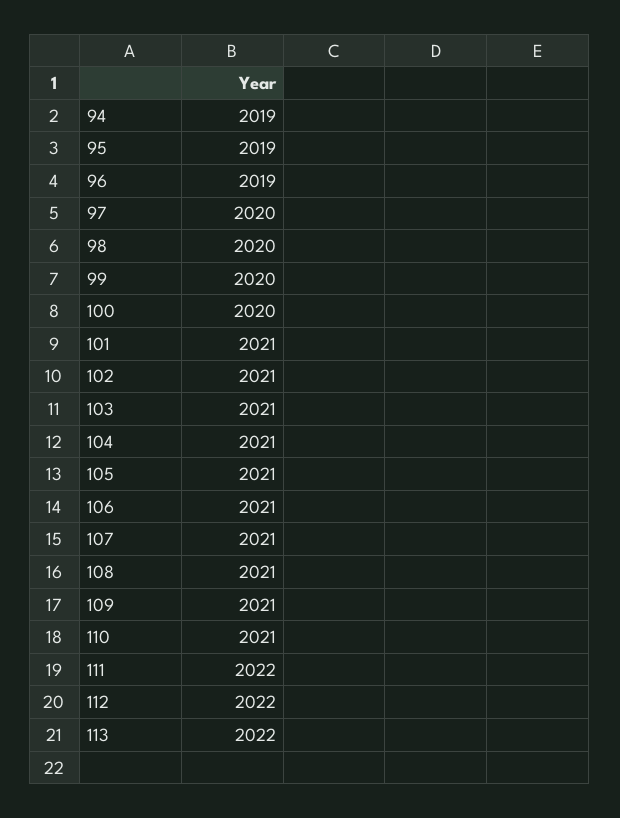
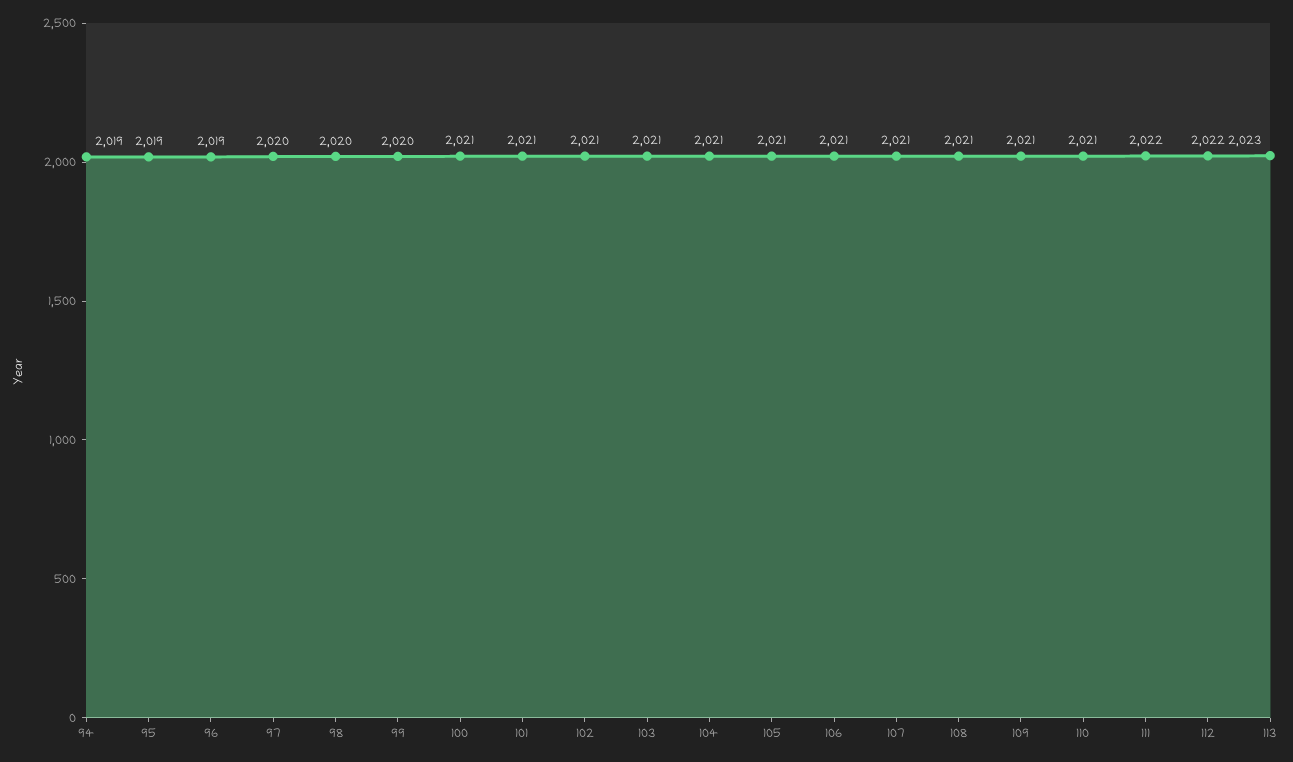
100: 2020 -> 2021
113: 2022 -> 2023

